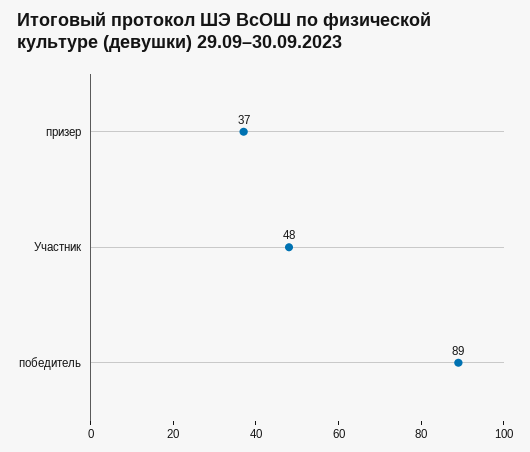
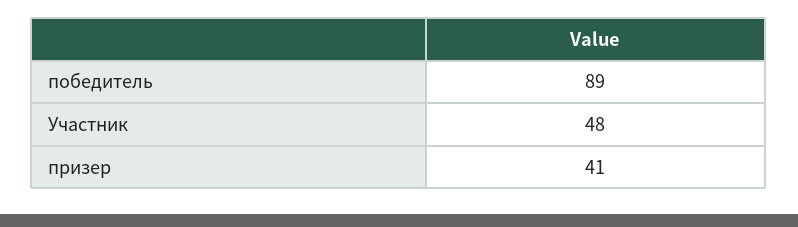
призер: 37 -> 41

